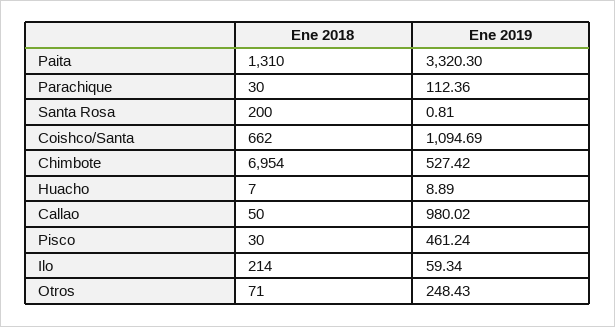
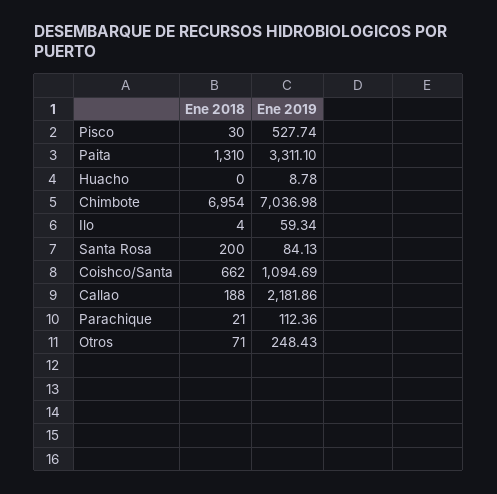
Ene 2019, Paita: 3320.3 -> 3311.1
Ene 2018, Parachique: 30 -> 21
Ene 2019, Santa Rosa: 0.81 -> 84.13
Ene 2019, Chimbote: 527.42 -> 7036.98
Ene 2018, Huacho: 7 -> 0
Ene 2019, Huacho: 8.89 -> 8.78
Ene 2018, Callao: 50 -> 188
Ene 2019, Callao: 980.02 -> 2181.86
Ene 2019, Pisco: 461.24 -> 527.74
Ene 2018, Ilo: 214 -> 4

